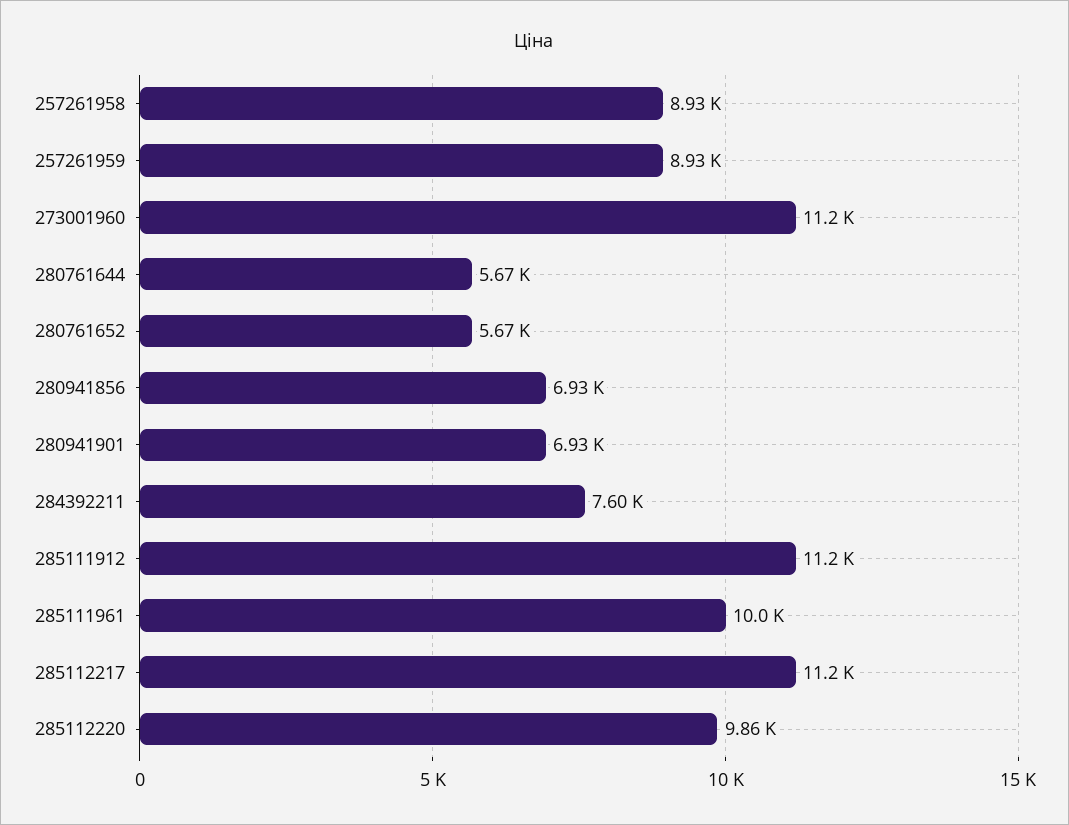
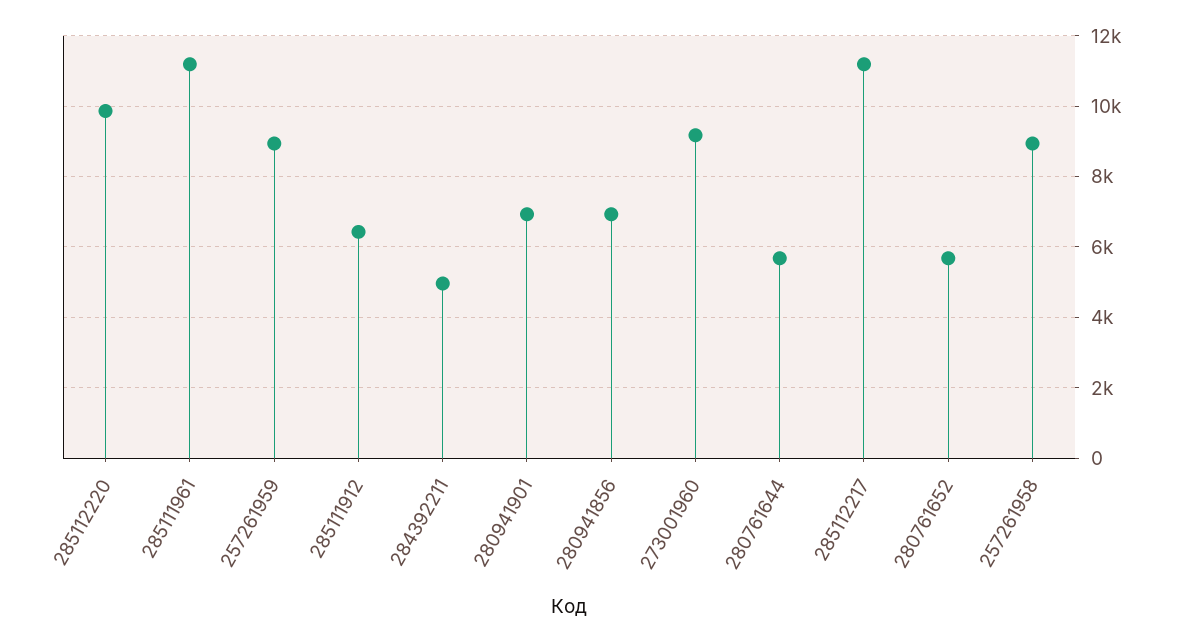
273001960: 11200 -> 9200
284392211: 7600 -> 5000
285111912: 11200 -> 6400
285111961: 10000 -> 11200

